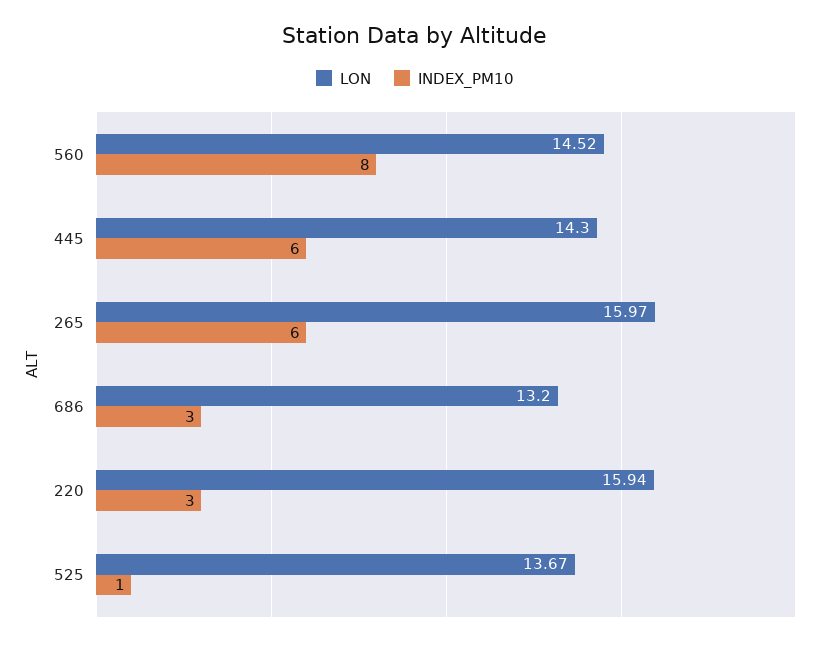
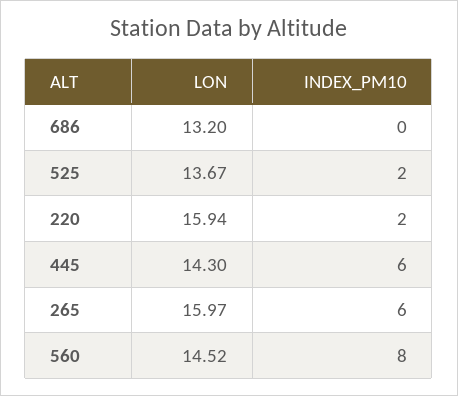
INDEX_PM10, 686: 3 -> 0
INDEX_PM10, 220: 3 -> 2
INDEX_PM10, 525: 1 -> 2

